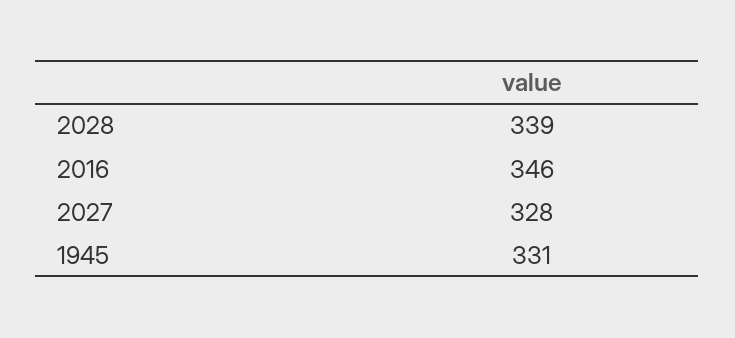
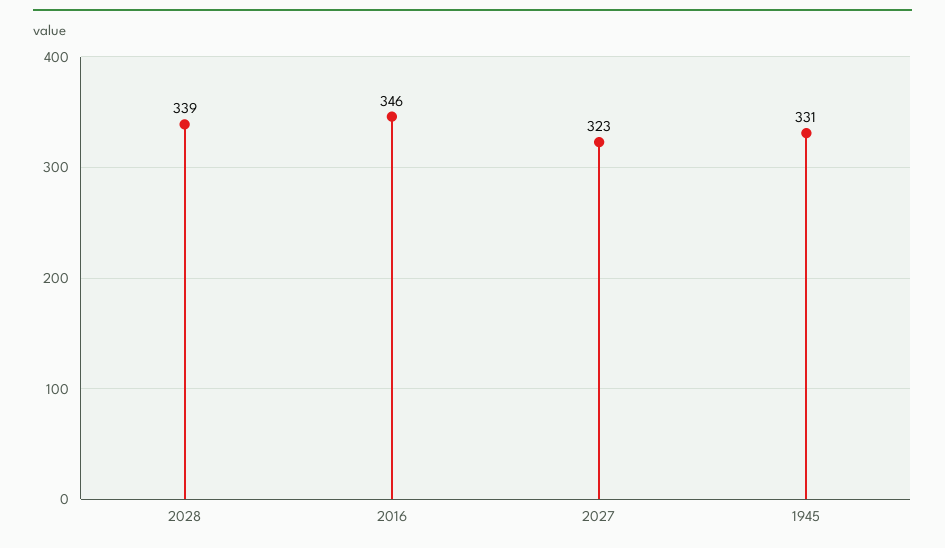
2027: 328 -> 323

